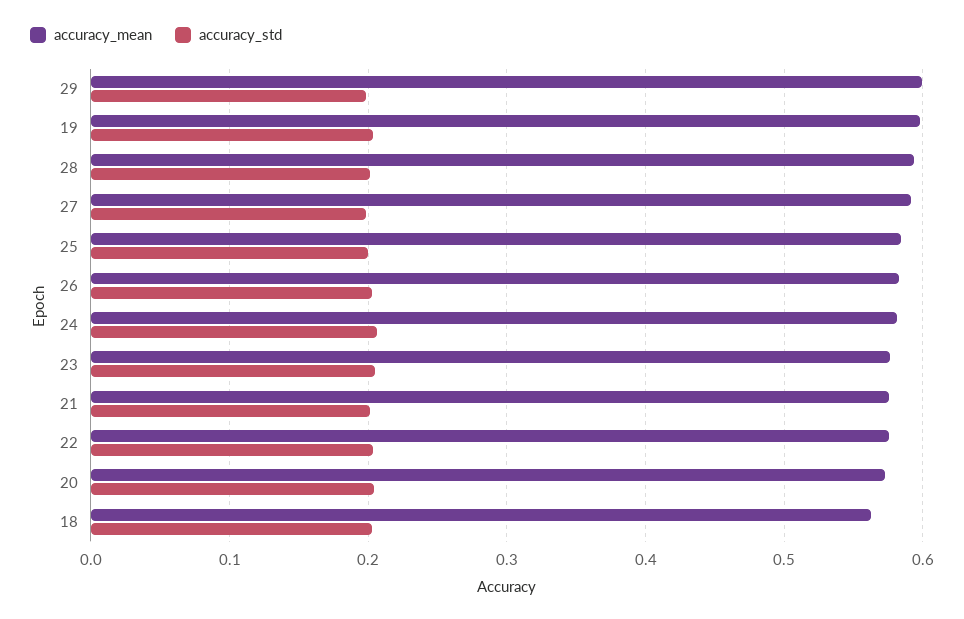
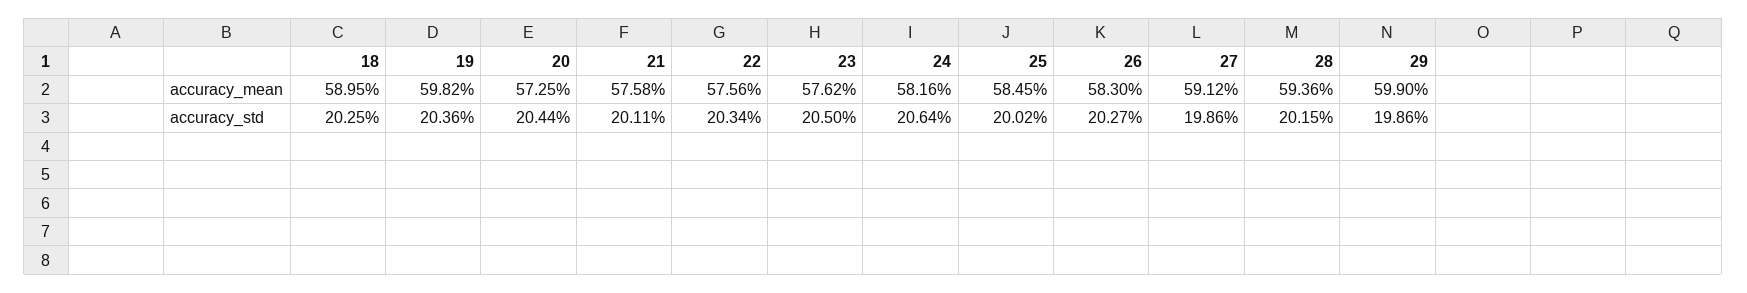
accuracy_mean, 18: 0.56 -> 0.5895

